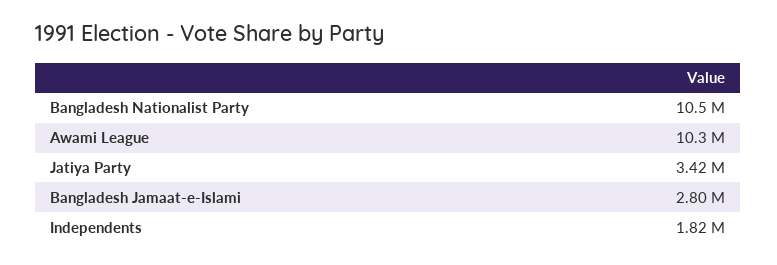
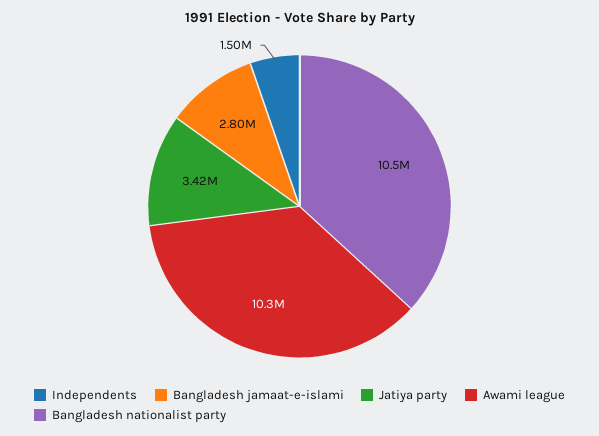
Independents: 1820000 -> 1500000

